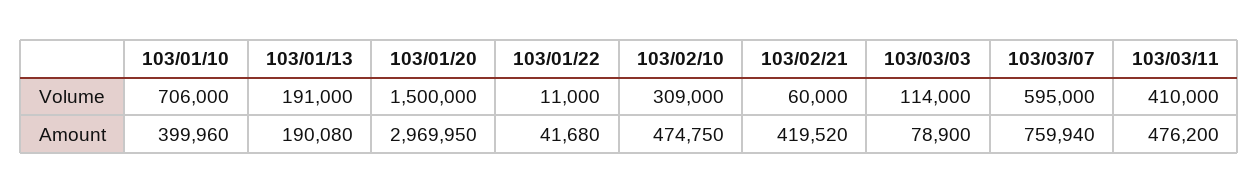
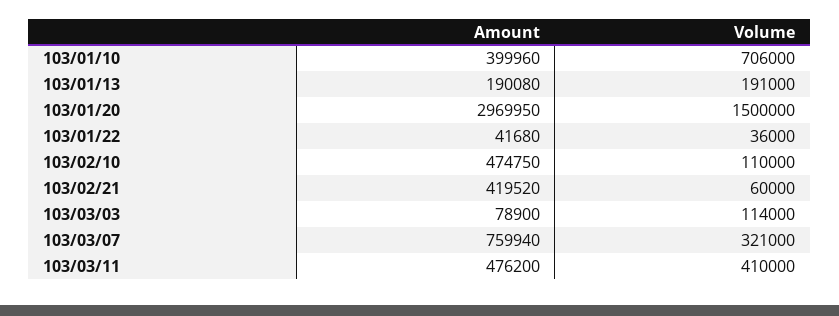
103/01/22, Volume: 11000 -> 36000
103/02/10, Volume: 309000 -> 110000
103/03/07, Volume: 595000 -> 321000

